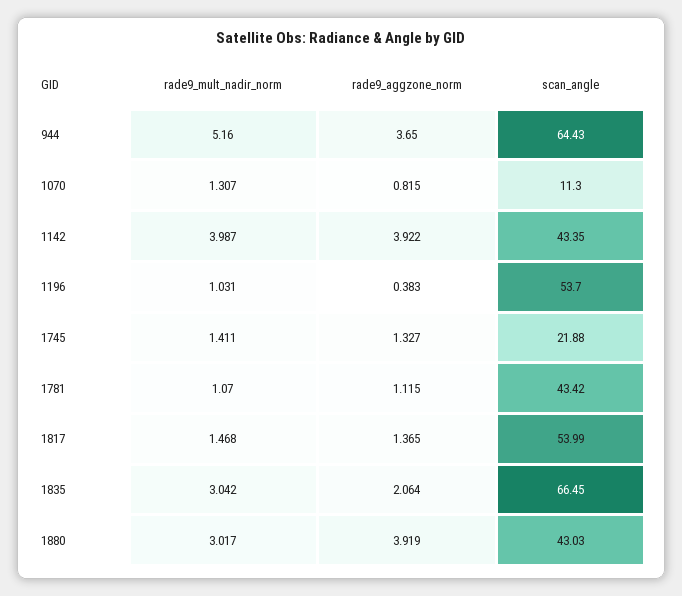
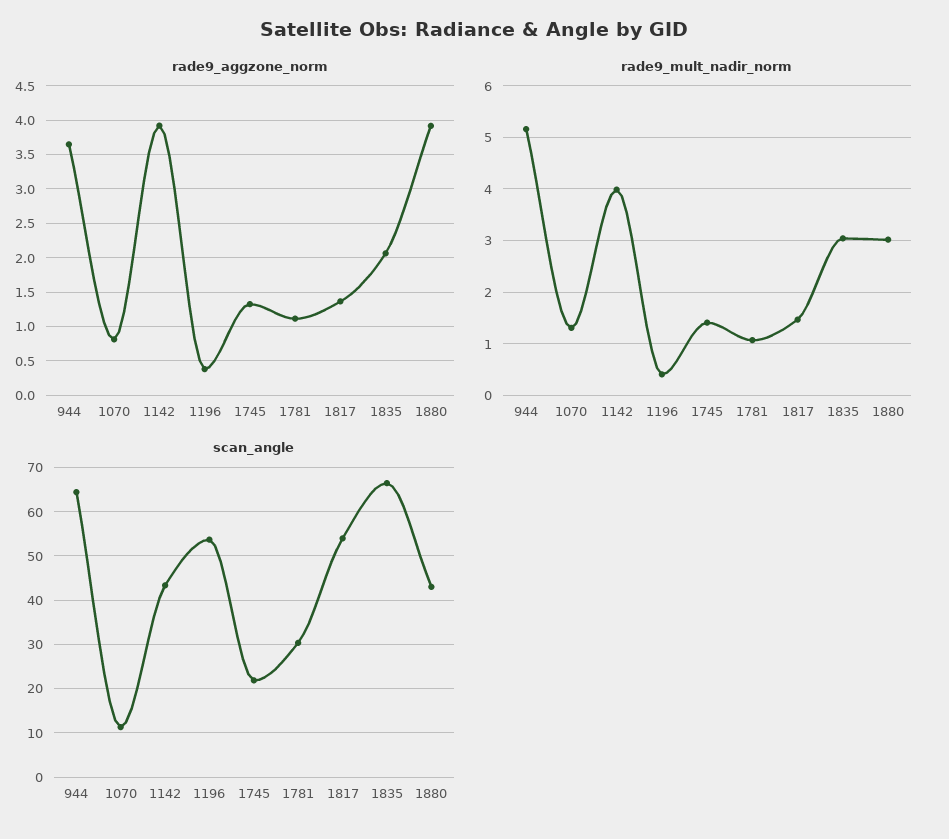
rade9_mult_nadir_norm, 1196: 1.031 -> 0.4
scan_angle, 1781: 43.42 -> 30

